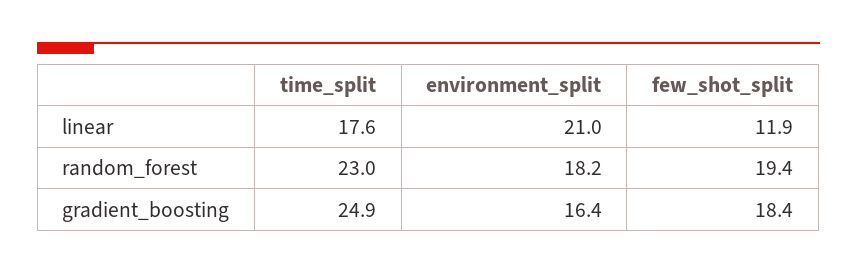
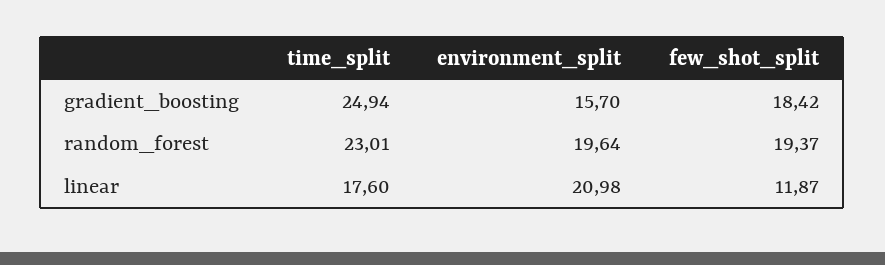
environment_split, random_forest: 18.2 -> 19.64
environment_split, gradient_boosting: 16.4 -> 15.7

